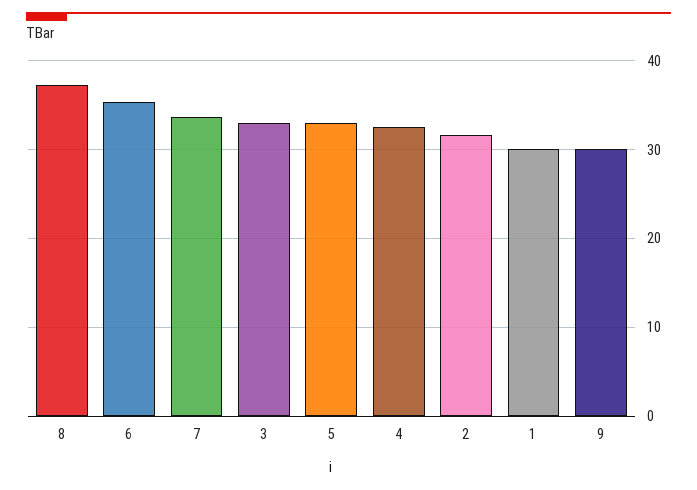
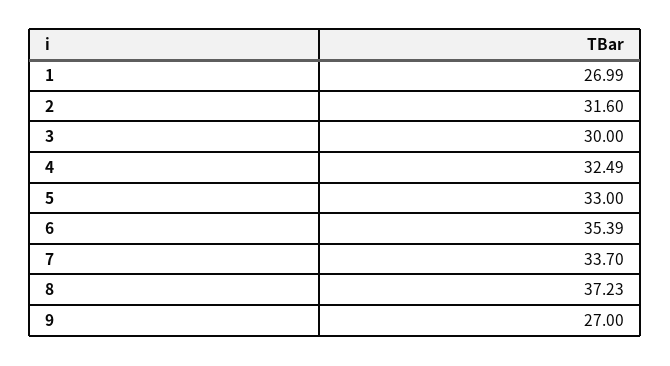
3: 33 -> 30
1: 30 -> 26.99
9: 30 -> 27

